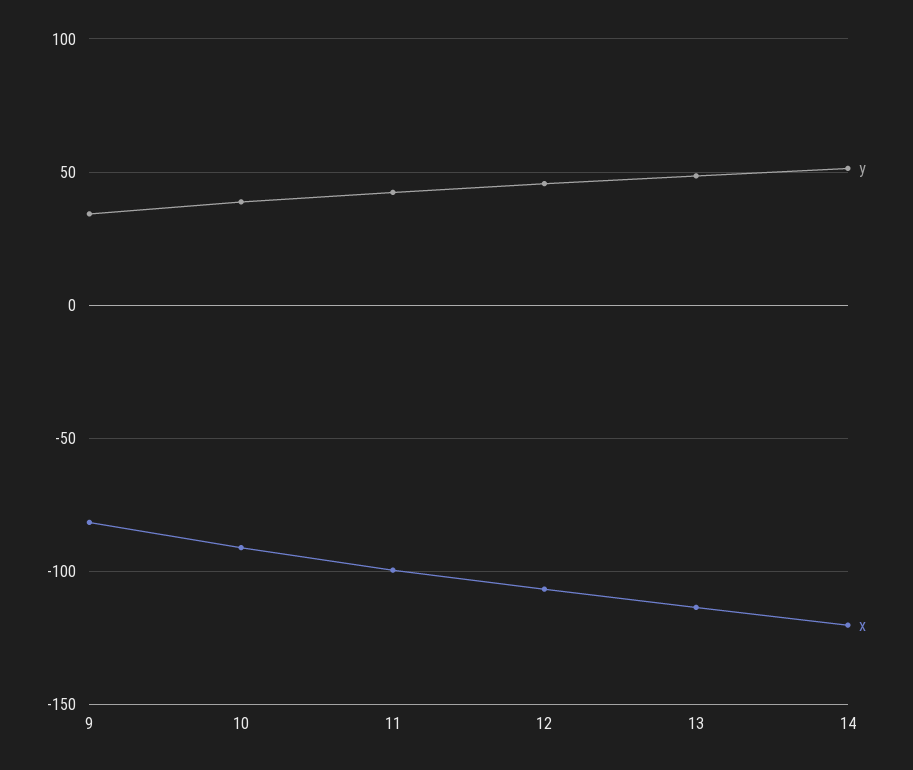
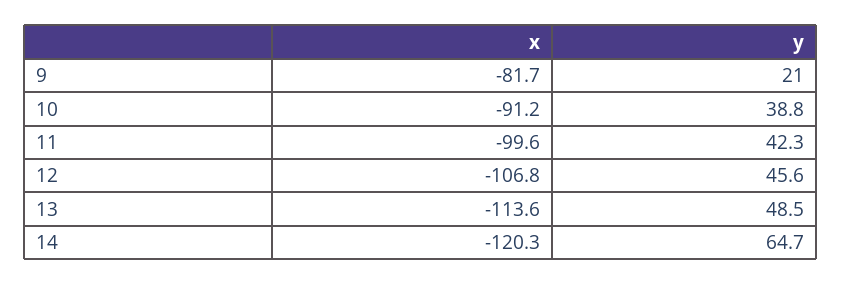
y, 9: 35 -> 21
y, 14: 50 -> 64.7

